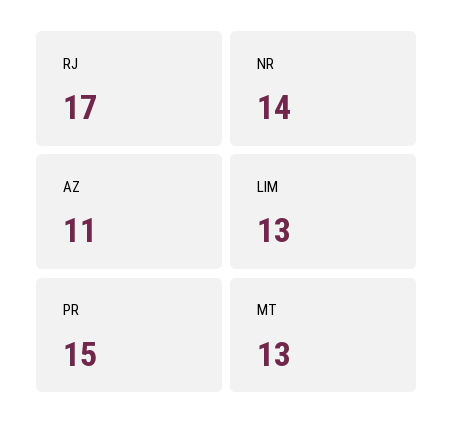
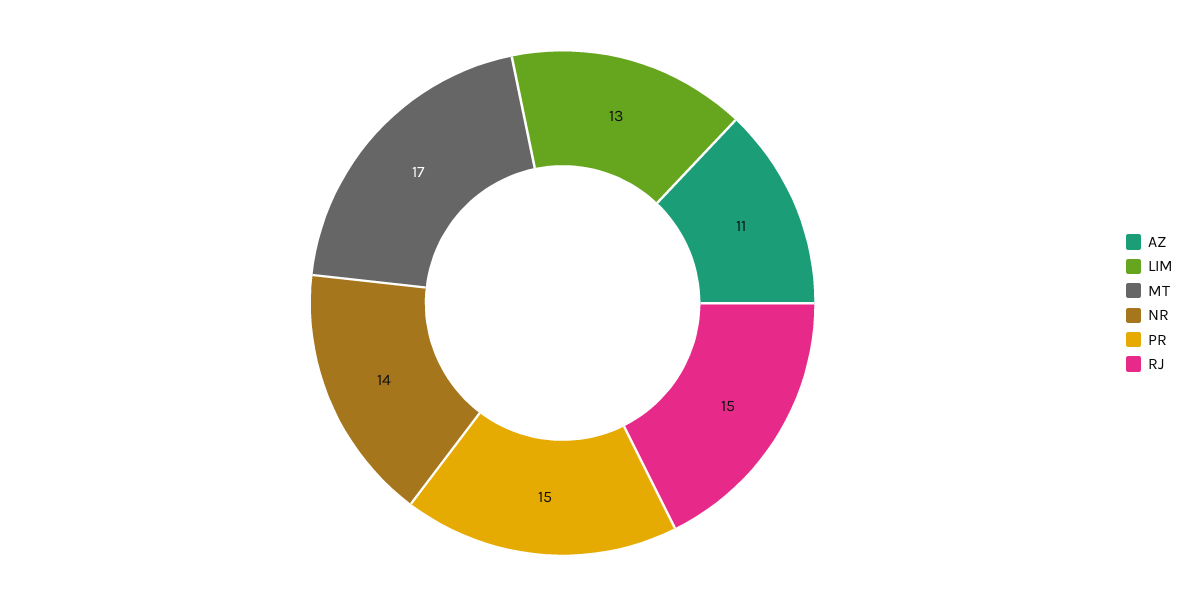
RJ: 17 -> 15
MT: 13 -> 17

